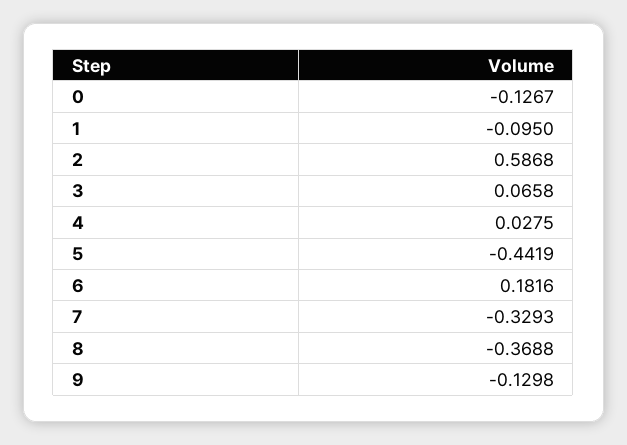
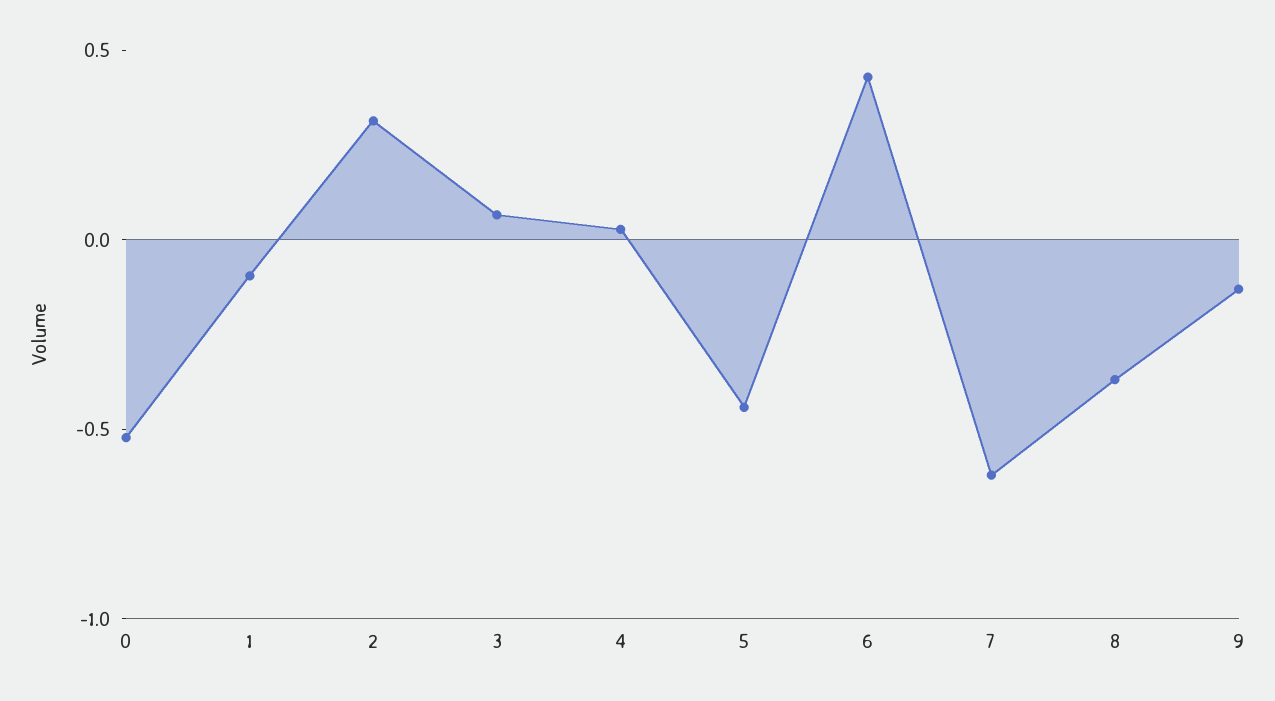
0: -0.1267 -> -0.5
2: 0.5868 -> 0.3
6: 0.1816 -> 0.4
7: -0.3293 -> -0.6

